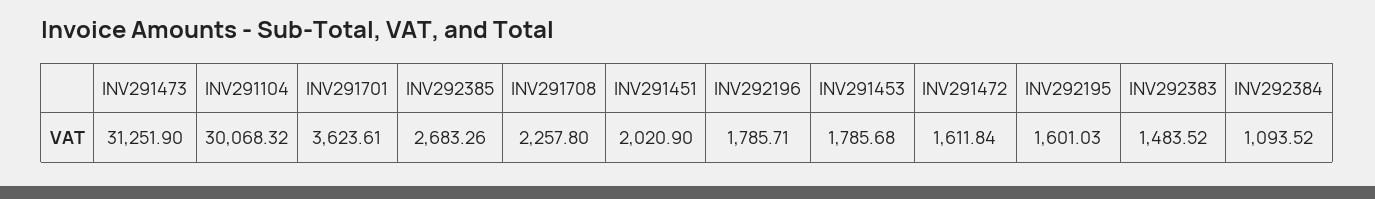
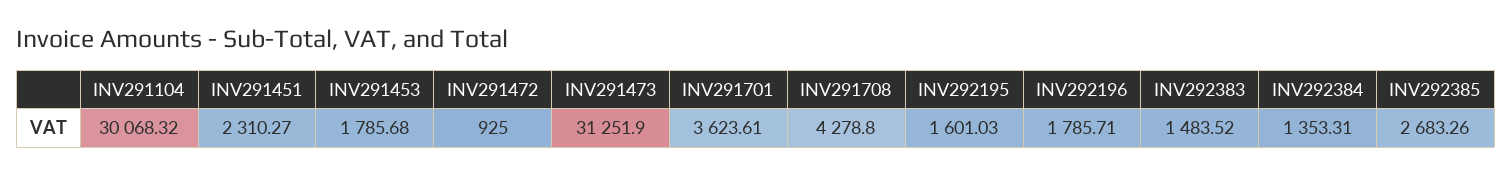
INV291708: 2257.8 -> 4278.8
INV291451: 2020.9 -> 2310.27
INV291472: 1611.84 -> 925
INV292384: 1093.52 -> 1353.31

